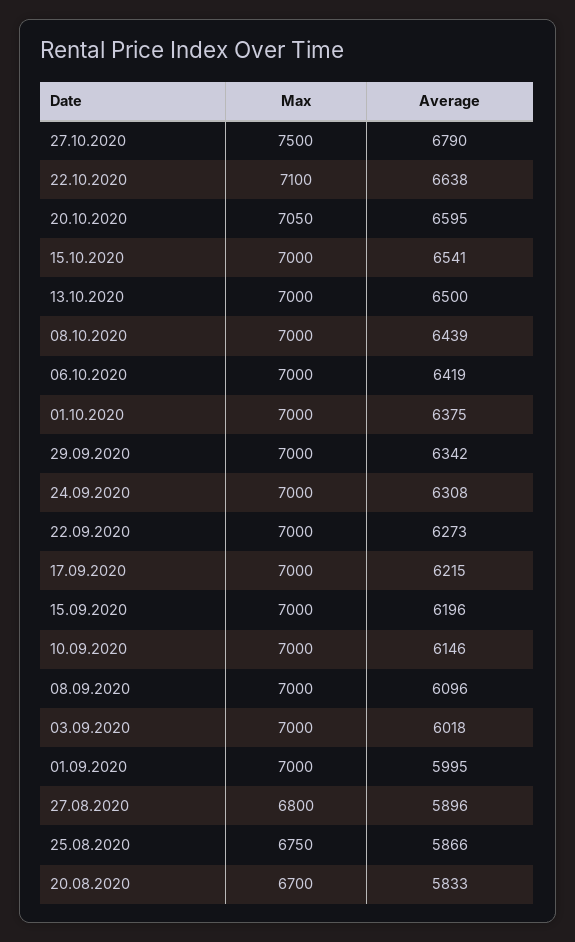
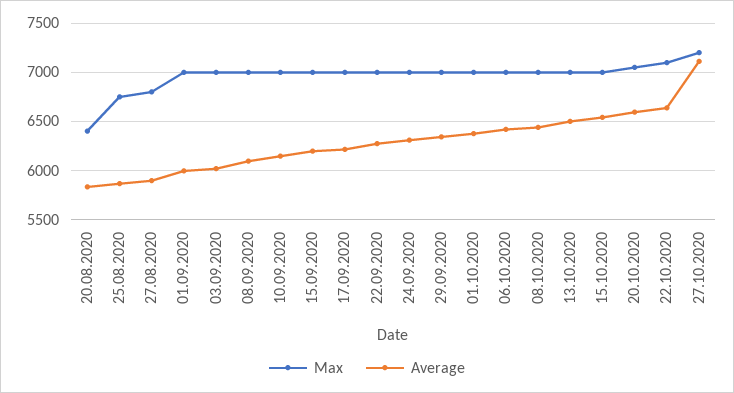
Max, 27.10.2020: 7500 -> 7200
Average, 27.10.2020: 6790 -> 7100
Max, 20.08.2020: 6700 -> 6400

